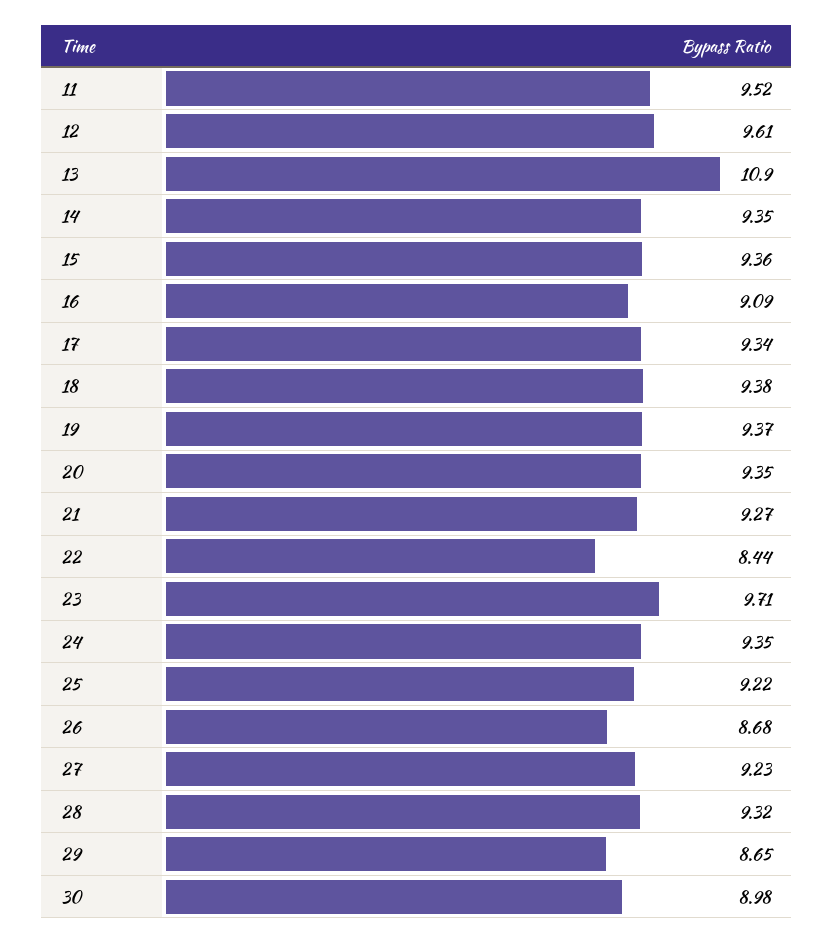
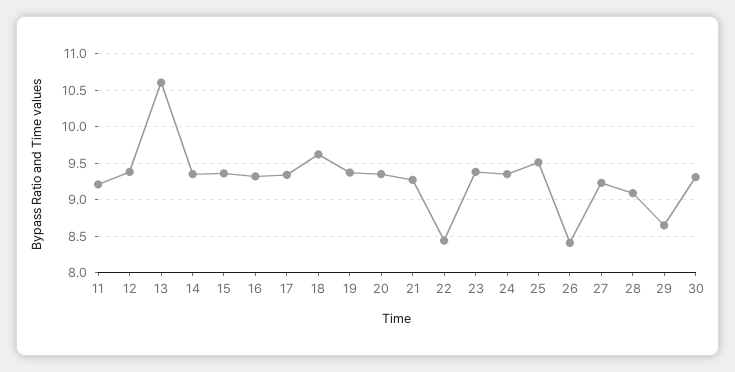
11: 9.52 -> 9.2
12: 9.61 -> 9.4
13: 10.9 -> 10.6
16: 9.09 -> 9.3
18: 9.38 -> 9.6
23: 9.71 -> 9.4
25: 9.22 -> 9.5
26: 8.68 -> 8.4
28: 9.32 -> 9.1
30: 8.98 -> 9.3

